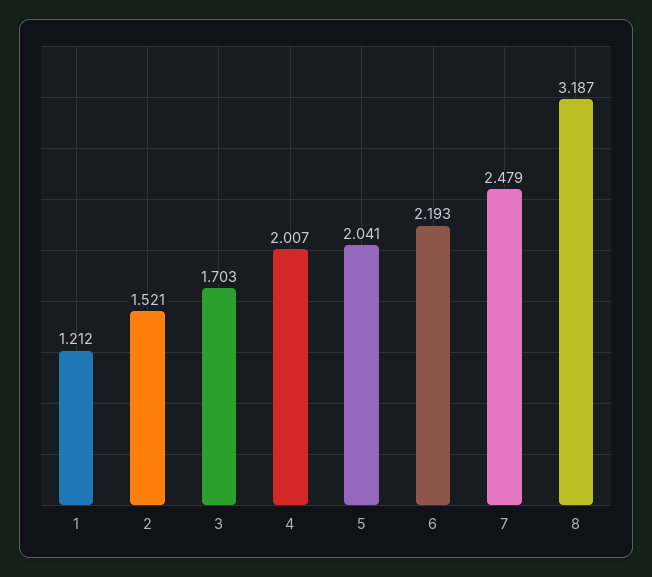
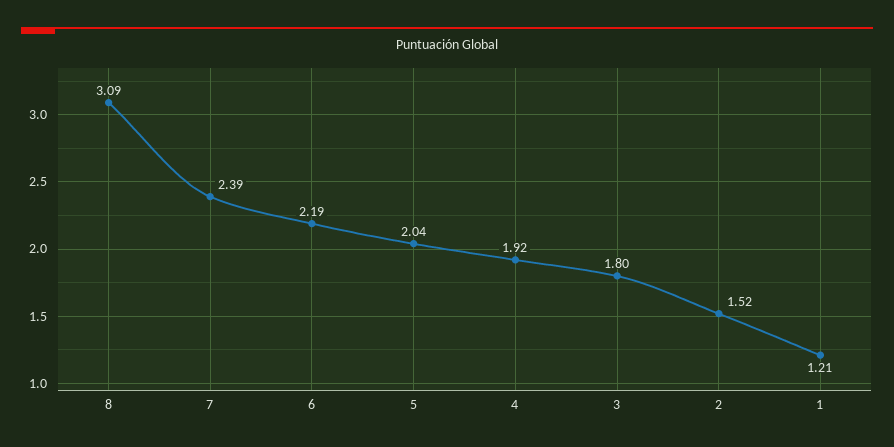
3: 1.703 -> 1.8
4: 2.007 -> 1.92
7: 2.479 -> 2.39
8: 3.187 -> 3.09

